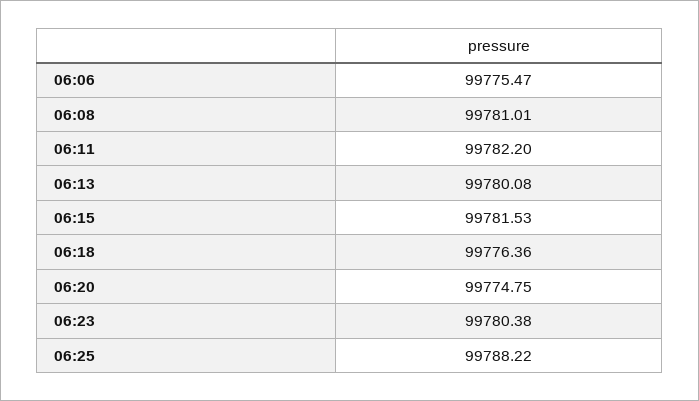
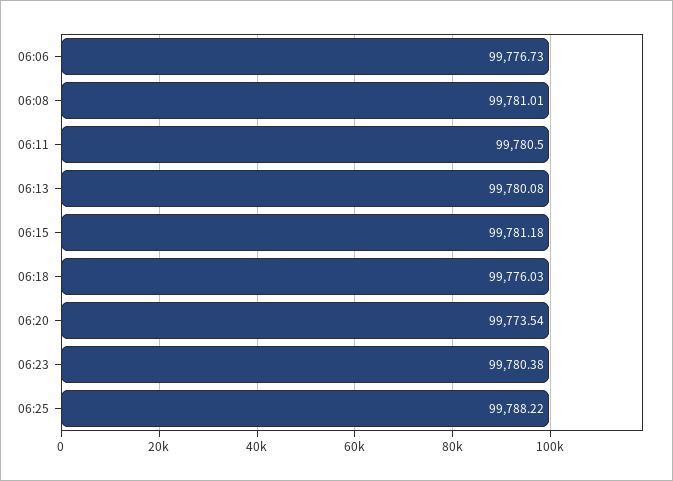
06:06: 99775.47 -> 99776.73
06:11: 99782.2 -> 99780.5
06:15: 99781.53 -> 99781.18
06:18: 99776.36 -> 99776.03
06:20: 99774.75 -> 99773.54

